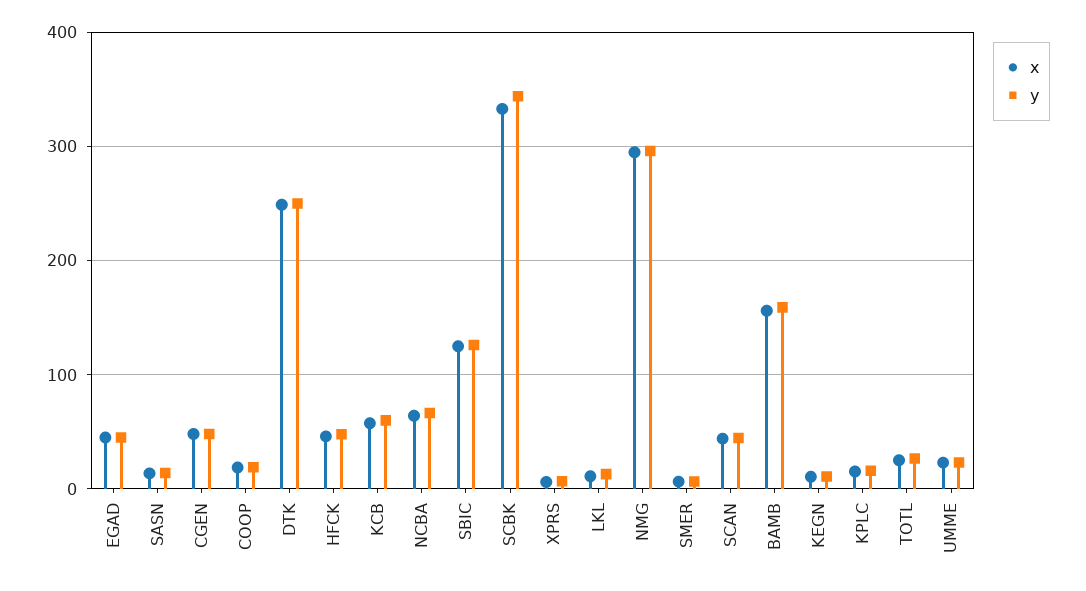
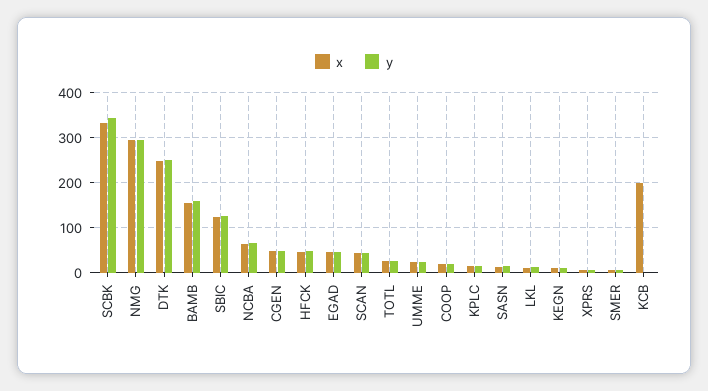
x, KCB: 60 -> 200
y, KCB: 60 -> 0

